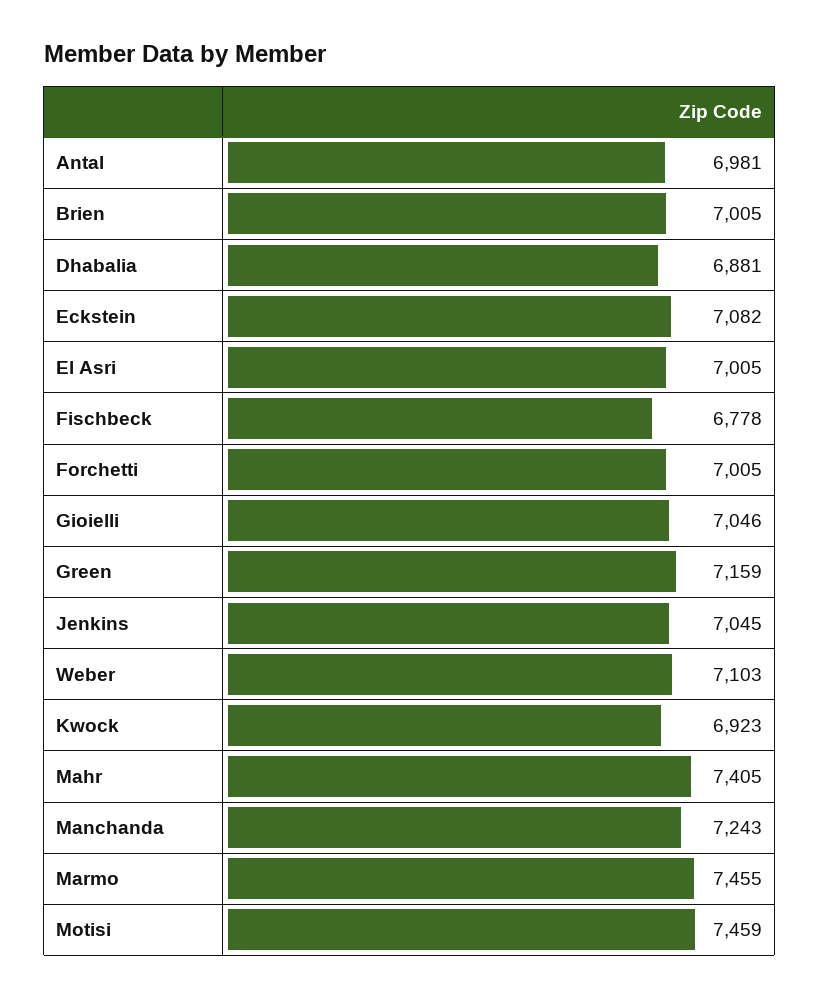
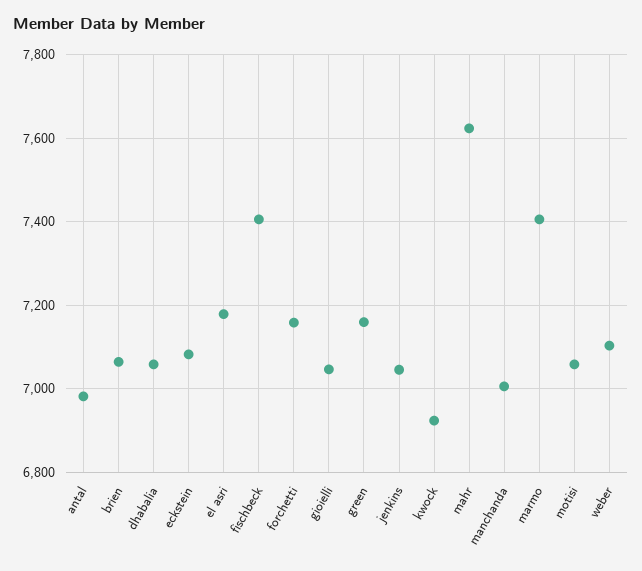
Brien: 7005 -> 7060
Dhabalia: 6881 -> 7060
El Asri: 7005 -> 7180
Fischbeck: 6778 -> 7400
Forchetti: 7005 -> 7160
Mahr: 7405 -> 7620
Manchanda: 7243 -> 7000
Marmo: 7455 -> 7400
Motisi: 7459 -> 7060

